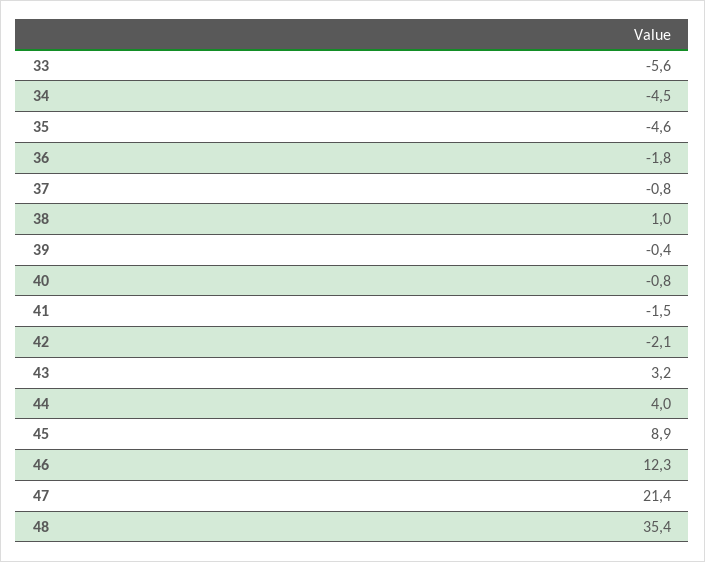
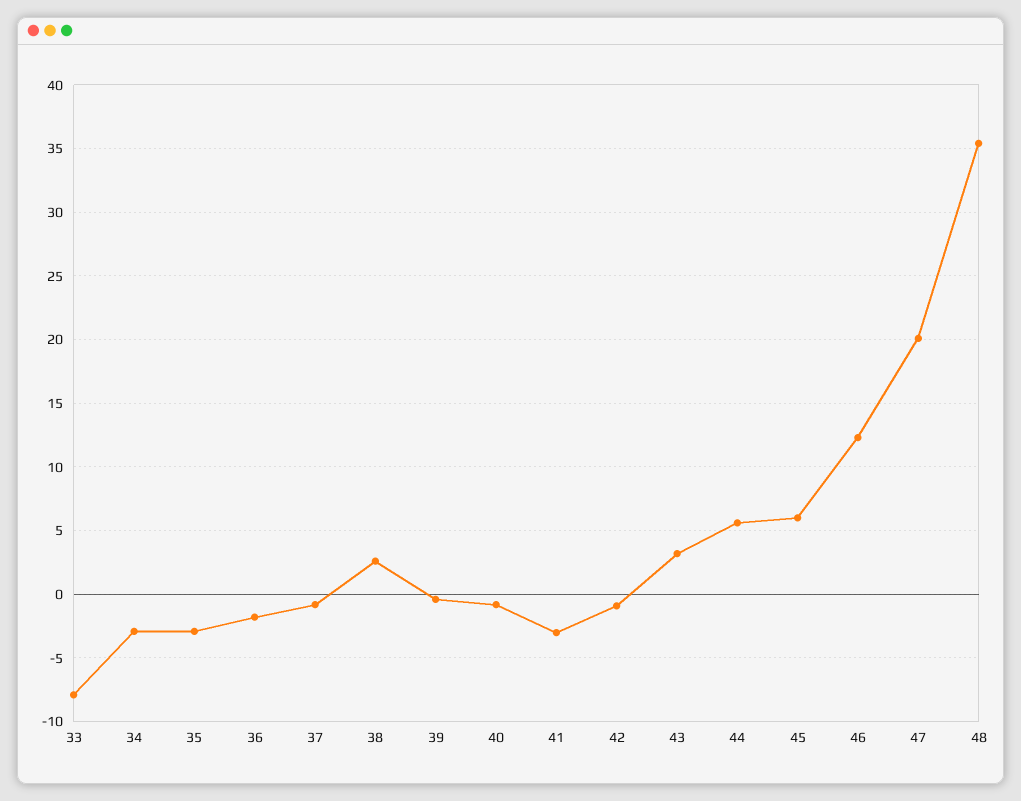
33: -5.6 -> -8
34: -4.5 -> -3
35: -4.6 -> -3
38: 1 -> 2.5
41: -1.5 -> -3
42: -2.1 -> -1
44: 4 -> 5.5
45: 8.9 -> 6
47: 21.4 -> 20

